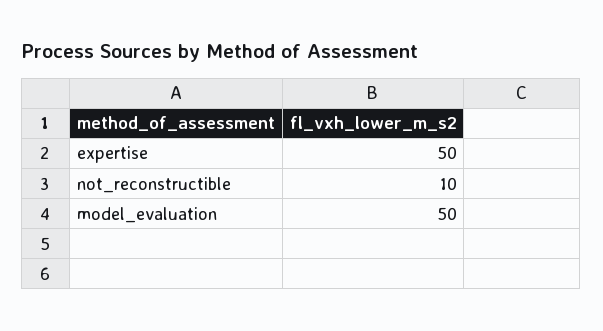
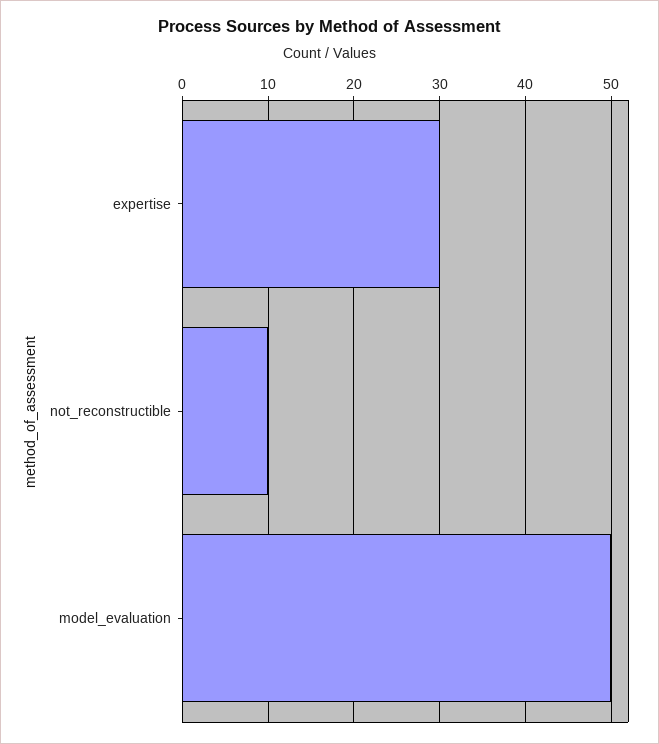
expertise: 50 -> 30

